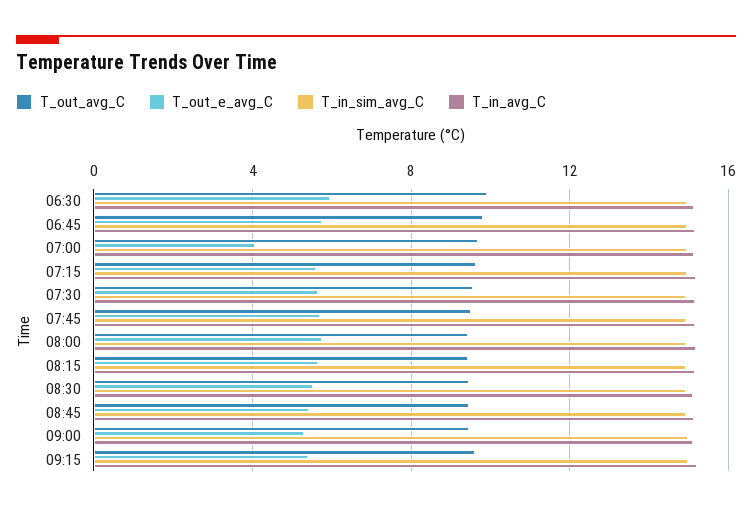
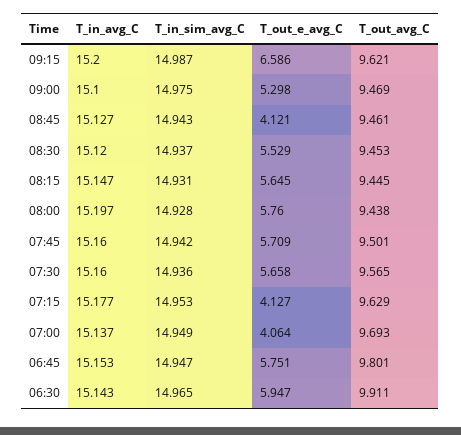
T_out_e_avg_C, 07:15: 5.5 -> 4.127
T_out_e_avg_C, 08:45: 5.5 -> 4.121
T_out_e_avg_C, 09:15: 5.5 -> 6.586

